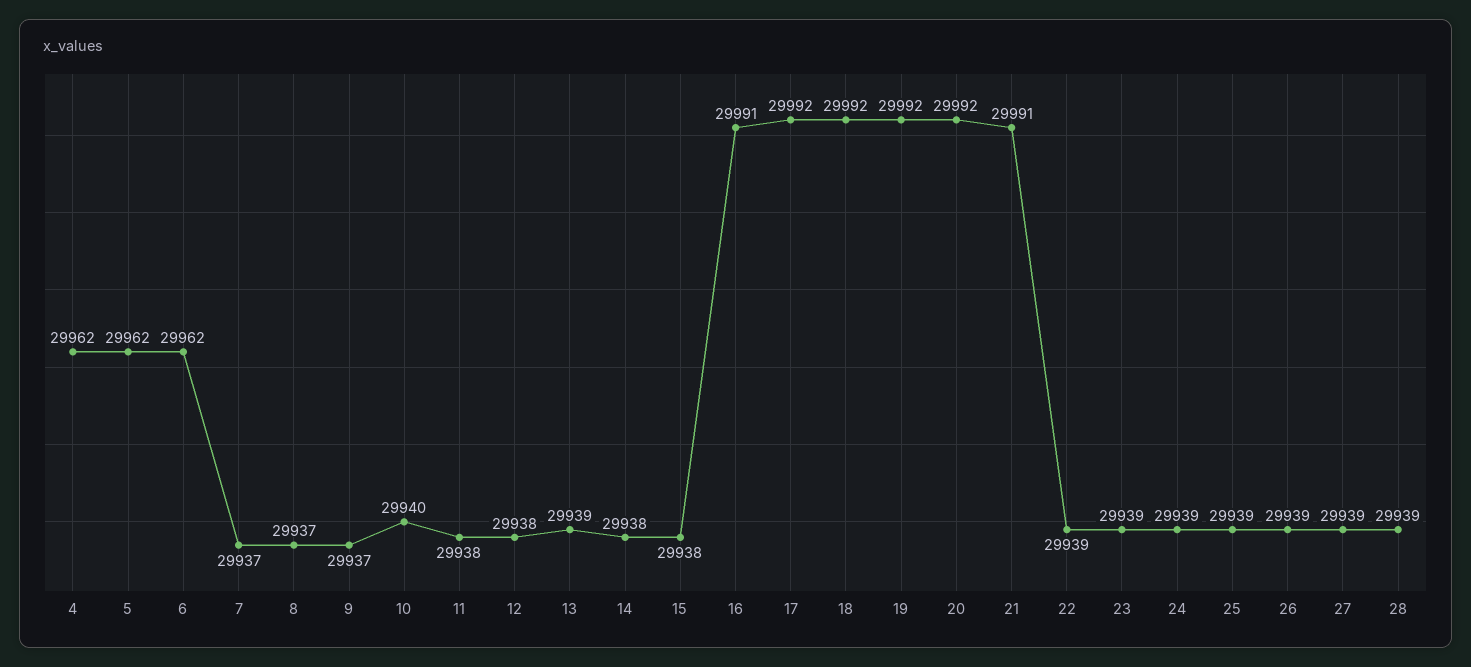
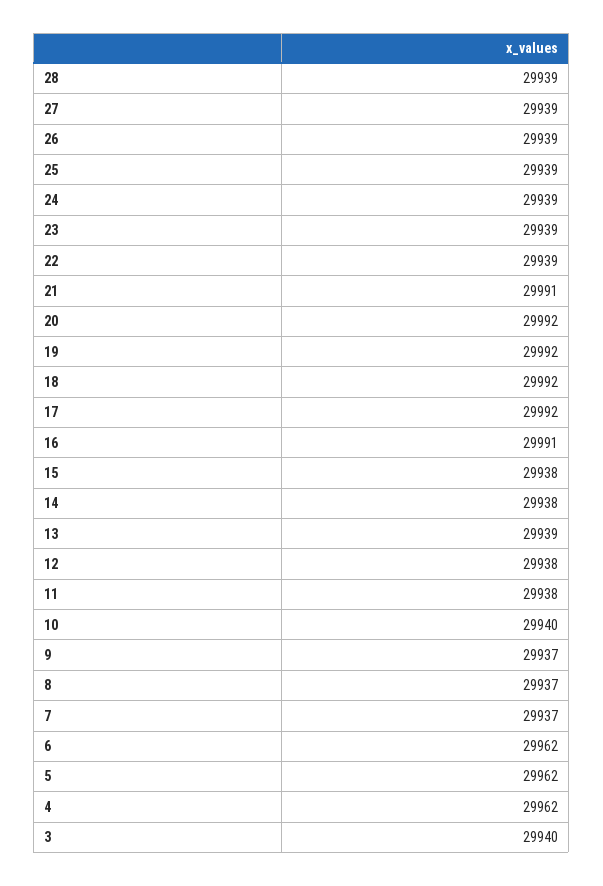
3: none -> 29940

